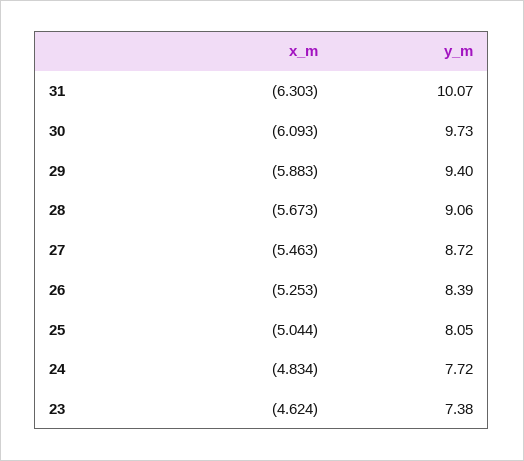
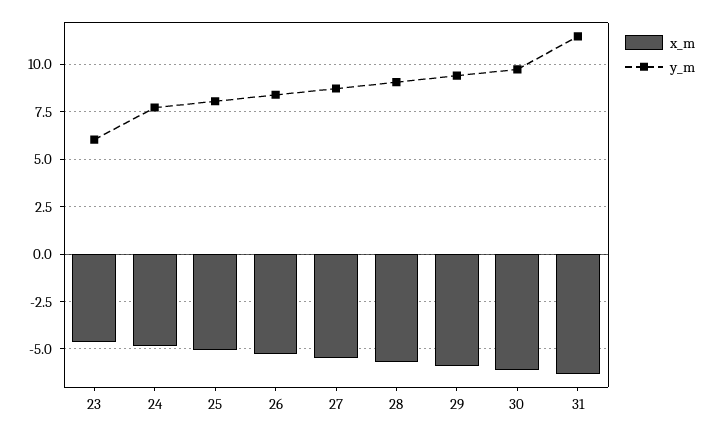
y_m, 31: 10.07 -> 11.5
y_m, 23: 7.38 -> 6

